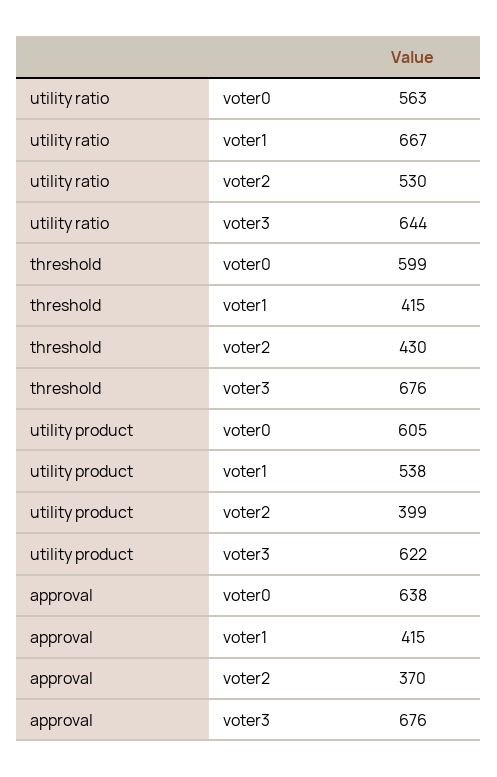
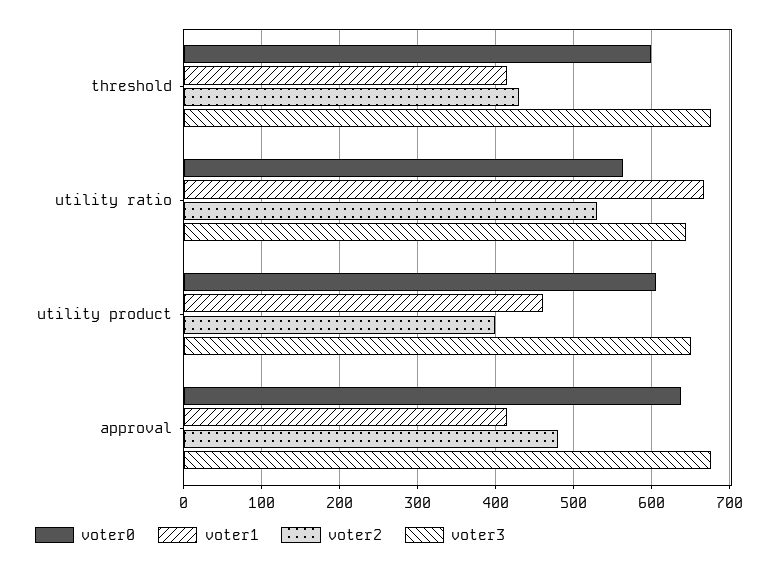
voter1, utility product: 538 -> 460
voter3, utility product: 622 -> 650
voter2, approval: 370 -> 480

